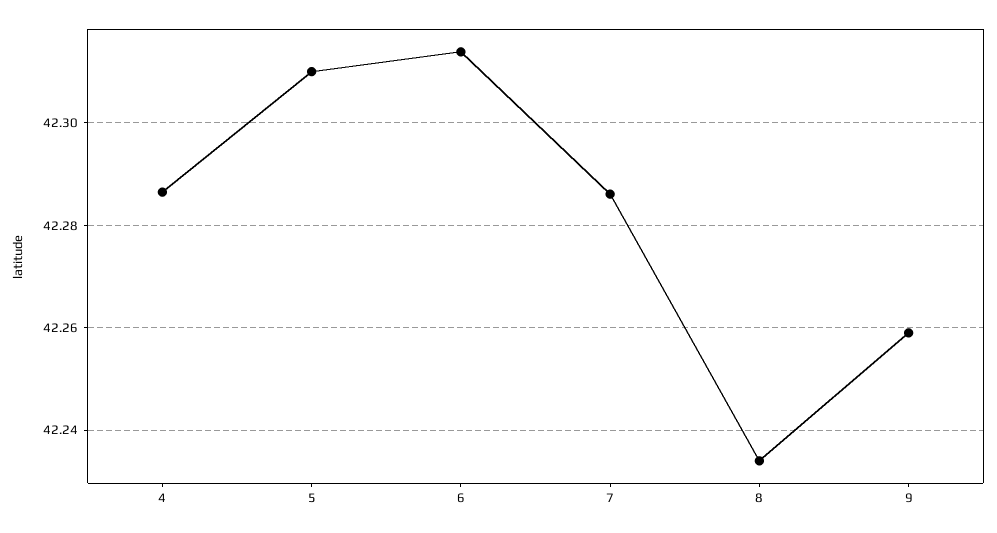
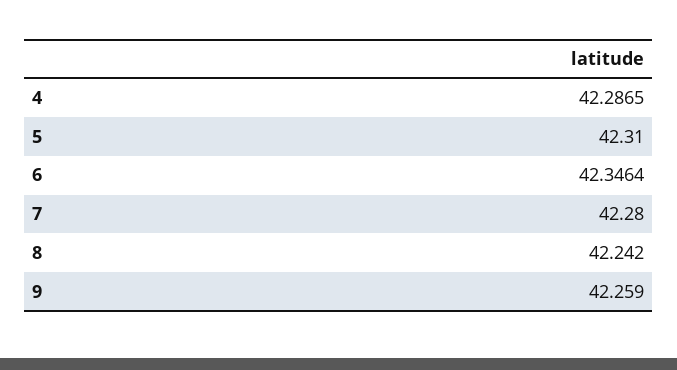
6: 42.314 -> 42.3464
7: 42.286 -> 42.28
8: 42.234 -> 42.242

